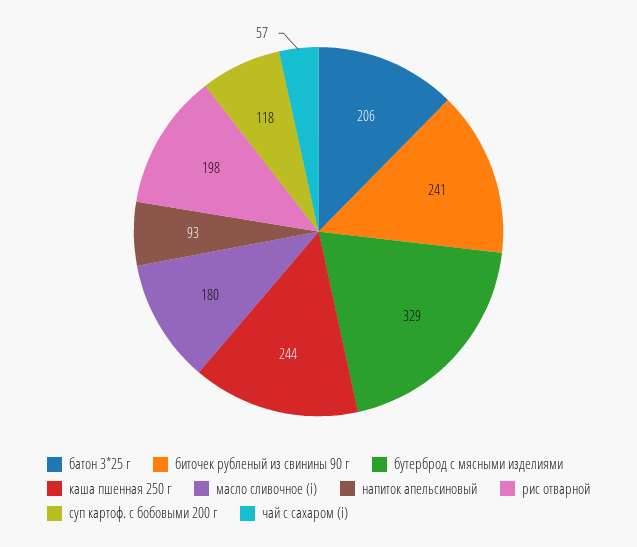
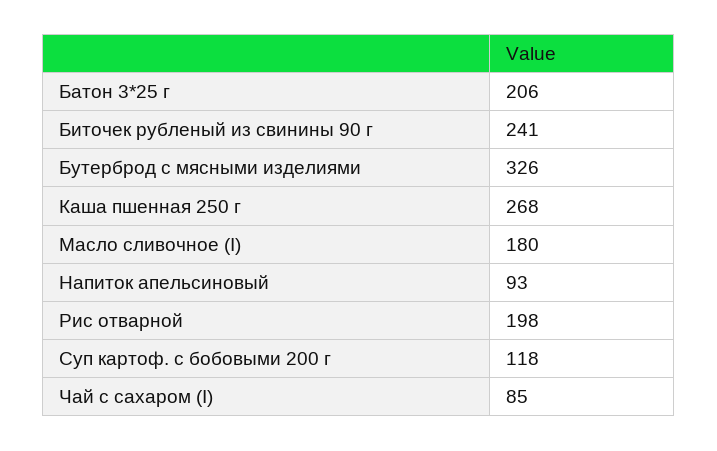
бутерброд с мясными изделиями: 329 -> 326
каша пшенная 250 г: 244 -> 268
чай с сахаром (i): 57 -> 85

